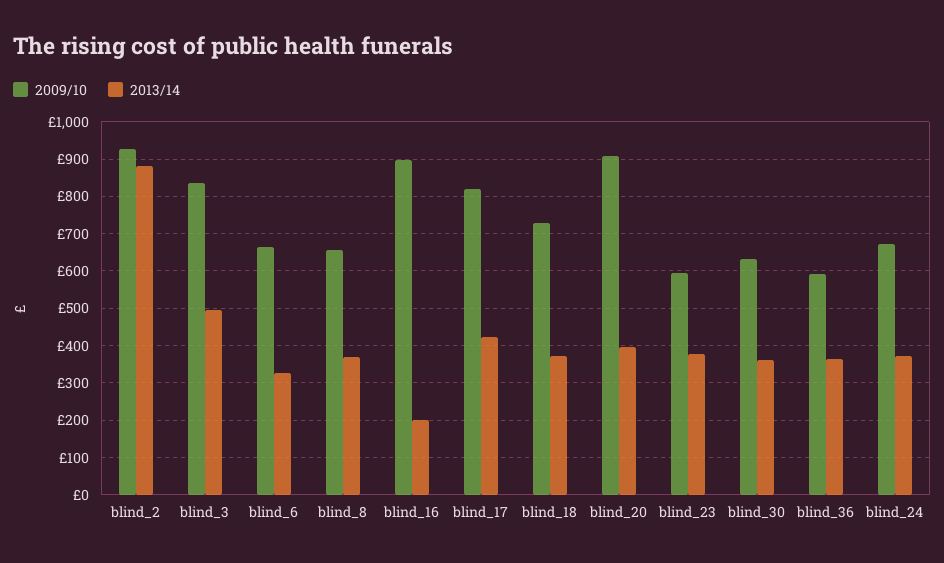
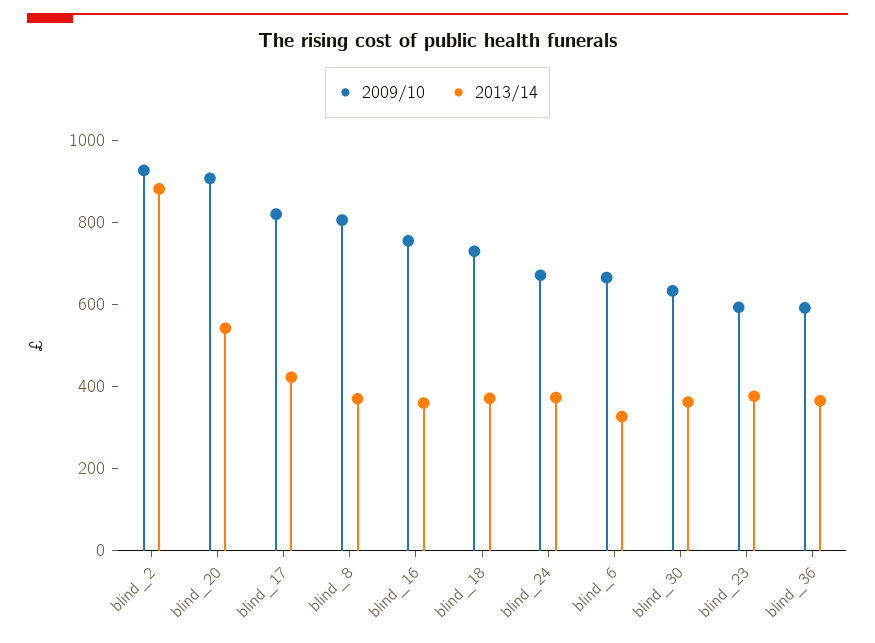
2009/10, blind_3: 840 -> none
2013/14, blind_3: 500 -> none
2009/10, blind_8: 660 -> 800
2009/10, blind_16: 900 -> 750
2013/14, blind_16: 200 -> 350
2013/14, blind_20: 400 -> 550

